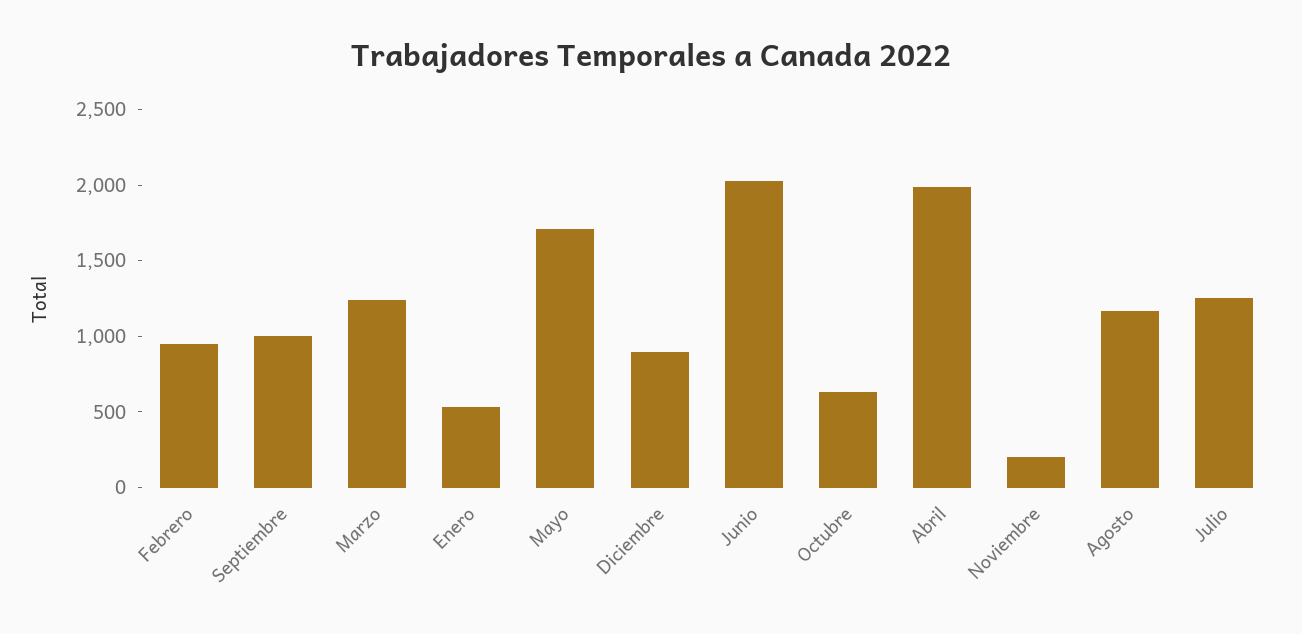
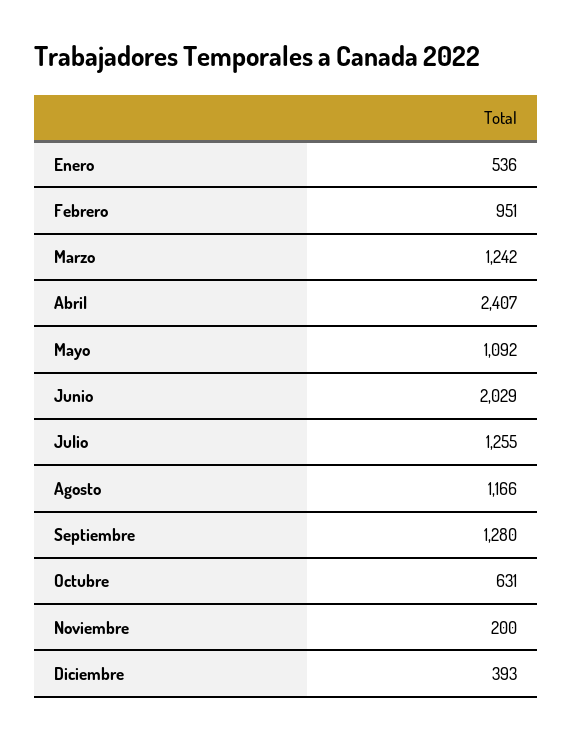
Septiembre: 1000 -> 1280
Mayo: 1700 -> 1092
Diciembre: 900 -> 393
Abril: 2000 -> 2407

